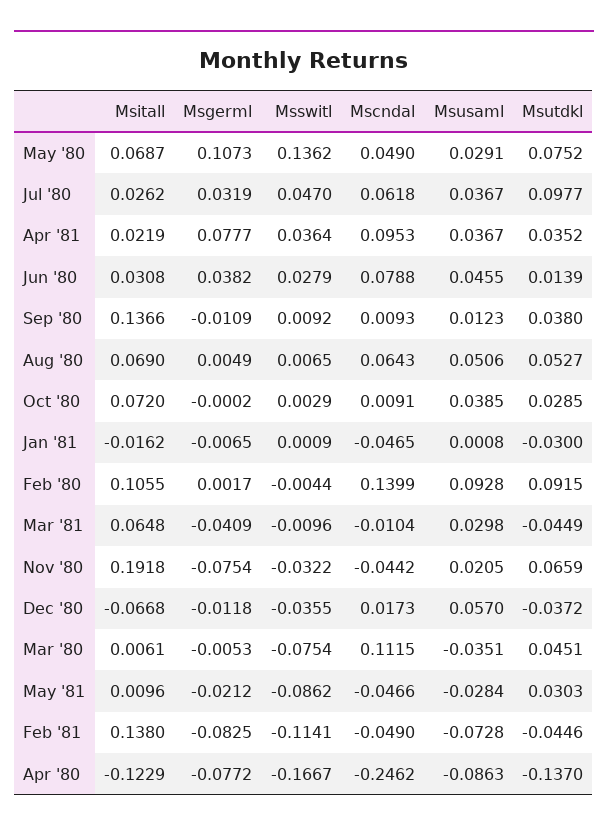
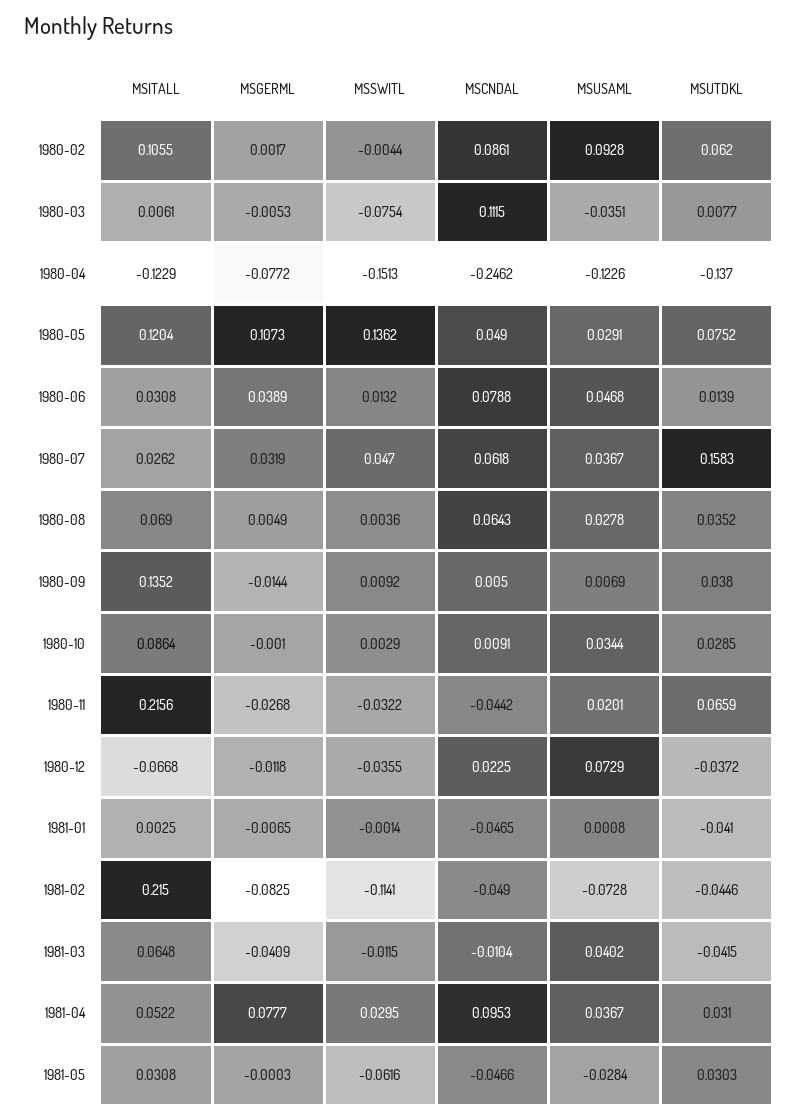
Msitall, May '80: 0.0687 -> 0.1204
Msutdkl, Jul '80: 0.0977 -> 0.1583
Msitall, Apr '81: 0.0219 -> 0.0522
Msswitl, Apr '81: 0.0364 -> 0.0295
Msutdkl, Apr '81: 0.0352 -> 0.031
Msgerml, Jun '80: 0.0382 -> 0.0389
Msswitl, Jun '80: 0.0279 -> 0.0132
Msusaml, Jun '80: 0.0455 -> 0.0468
Msitall, Sep '80: 0.1366 -> 0.1352
Msgerml, Sep '80: -0.0109 -> -0.0144
Mscndal, Sep '80: 0.0093 -> 0.005
Msusaml, Sep '80: 0.0123 -> 0.0069
Msswitl, Aug '80: 0.0065 -> 0.0036
Msusaml, Aug '80: 0.0506 -> 0.0278
Msutdkl, Aug '80: 0.0527 -> 0.0352
Msitall, Oct '80: 0.072 -> 0.0864
Msgerml, Oct '80: -0.0002 -> -0.001
Msusaml, Oct '80: 0.0385 -> 0.0344
Msitall, Jan '81: -0.0162 -> 0.0025
Msswitl, Jan '81: 0.0009 -> -0.0014
Msutdkl, Jan '81: -0.03 -> -0.041
Mscndal, Feb '80: 0.1399 -> 0.0861
Msutdkl, Feb '80: 0.0915 -> 0.062
Msswitl, Mar '81: -0.0096 -> -0.0115
Msusaml, Mar '81: 0.0298 -> 0.0402
Msutdkl, Mar '81: -0.0449 -> -0.0415
Msitall, Nov '80: 0.1918 -> 0.2156
Msgerml, Nov '80: -0.0754 -> -0.0268
Msusaml, Nov '80: 0.0205 -> 0.0201
Mscndal, Dec '80: 0.0173 -> 0.0225
Msusaml, Dec '80: 0.057 -> 0.0729
Msutdkl, Mar '80: 0.0451 -> 0.0077
Msitall, May '81: 0.0096 -> 0.0308
Msgerml, May '81: -0.0212 -> -0.0003
Msswitl, May '81: -0.0862 -> -0.0616
Msitall, Feb '81: 0.138 -> 0.215
Msswitl, Apr '80: -0.1667 -> -0.1513
Msusaml, Apr '80: -0.0863 -> -0.1226

